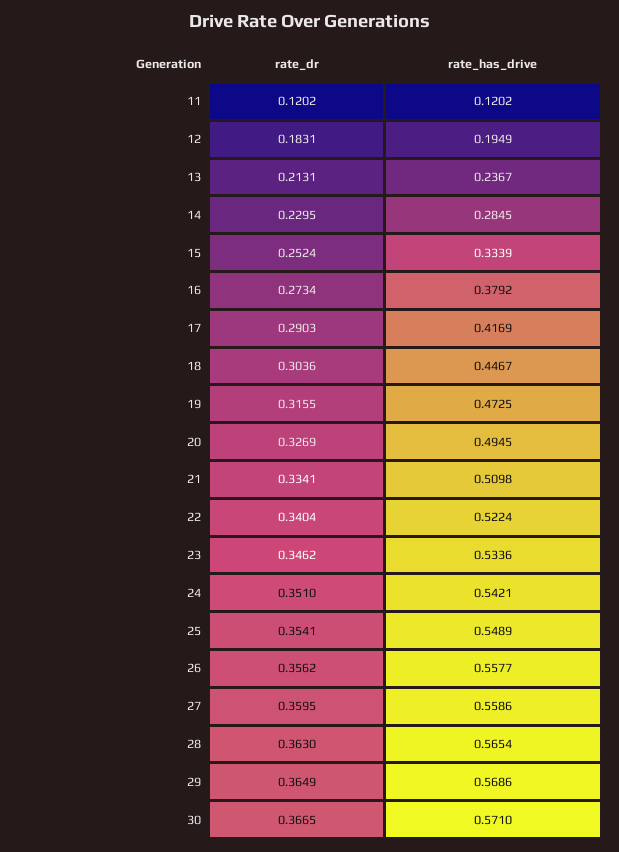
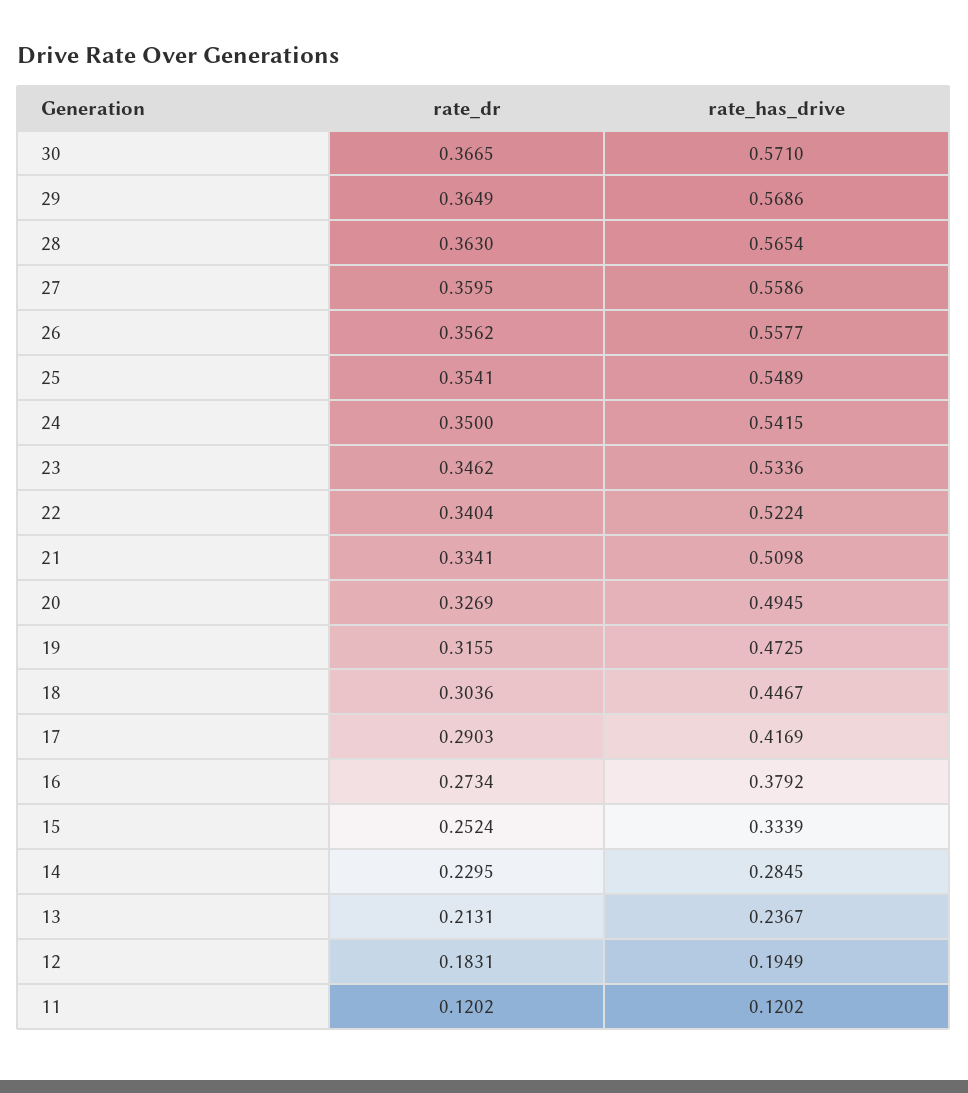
rate_dr, 24: 0.351 -> 0.35
rate_has_drive, 24: 0.5421 -> 0.5415

